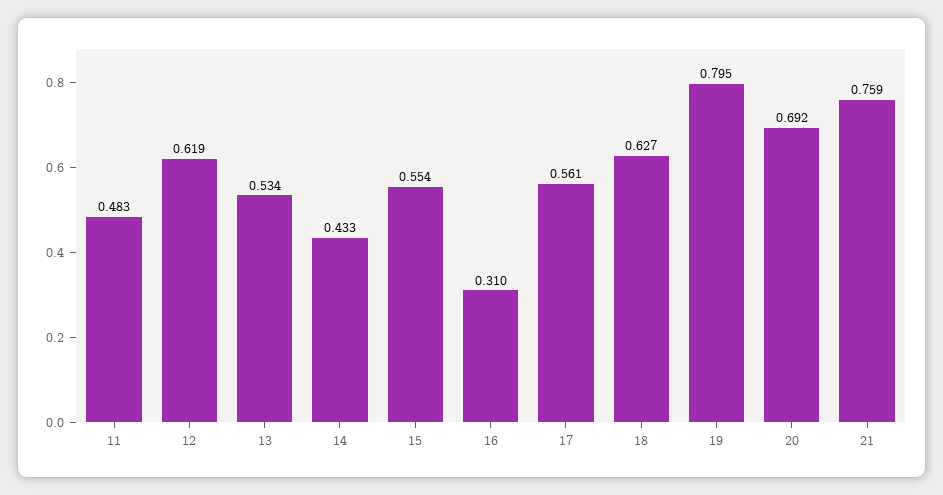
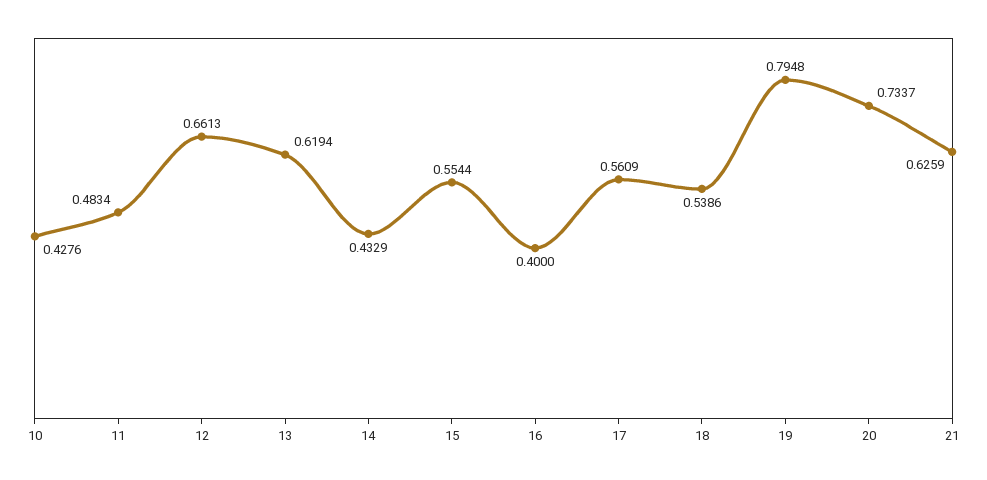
12: 0.619 -> 0.6613
13: 0.534 -> 0.6194
16: 0.31 -> 0.4
18: 0.627 -> 0.5386
20: 0.692 -> 0.7337
21: 0.759 -> 0.6259
10: none -> 0.4276

